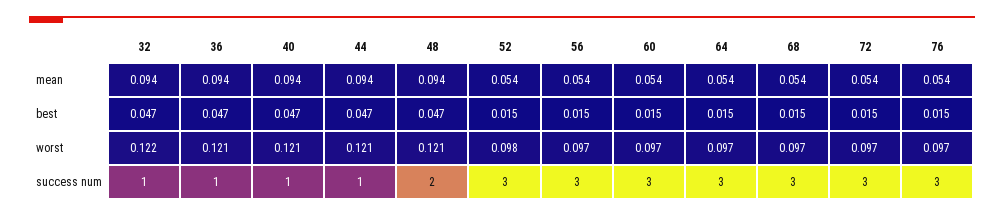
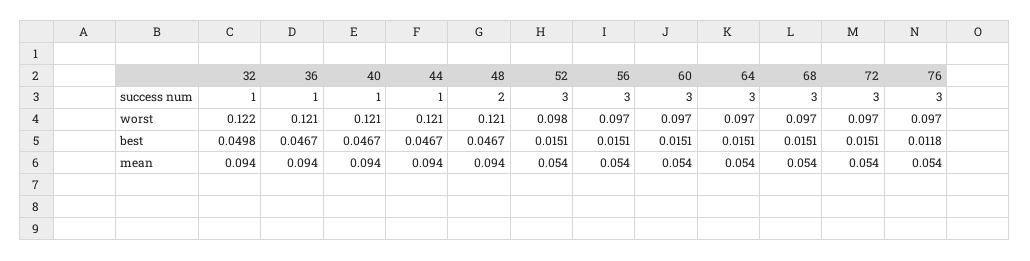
32, best: 0.047 -> 0.0498
76, best: 0.015 -> 0.0118

